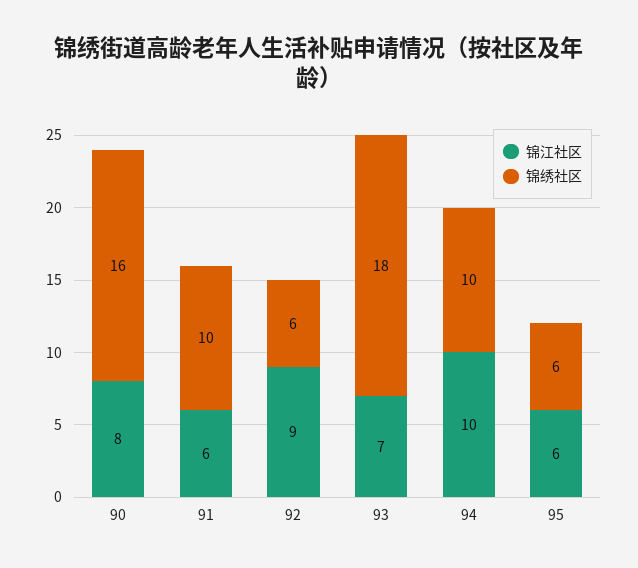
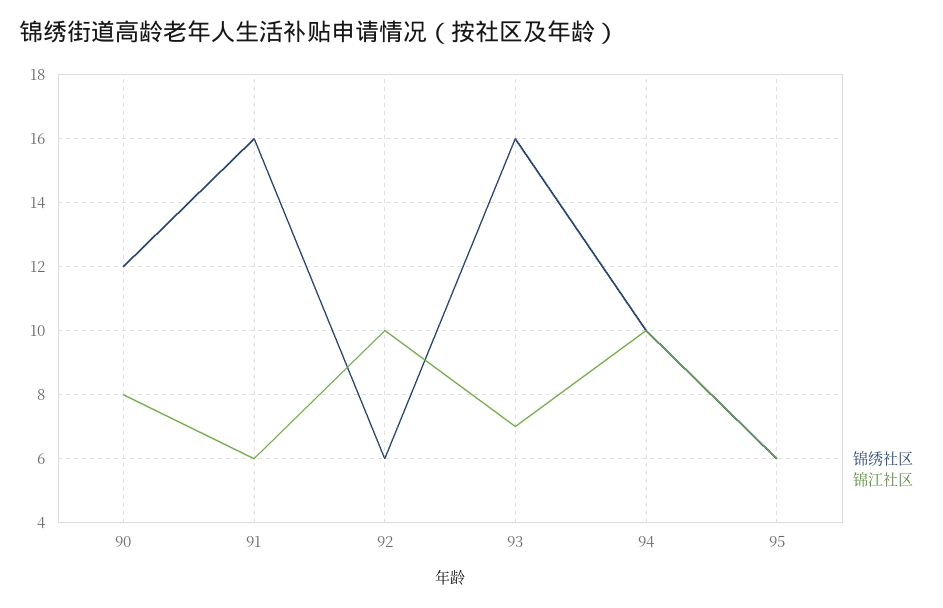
锦绣社区, 90: 16 -> 12
锦绣社区, 91: 10 -> 16
锦江社区, 92: 9 -> 10
锦绣社区, 93: 18 -> 16

